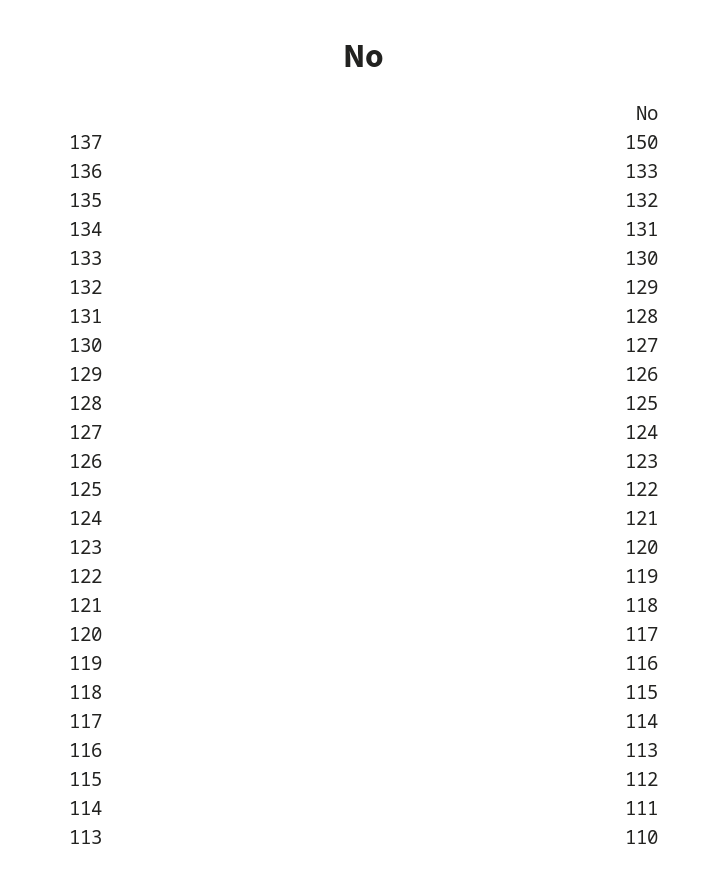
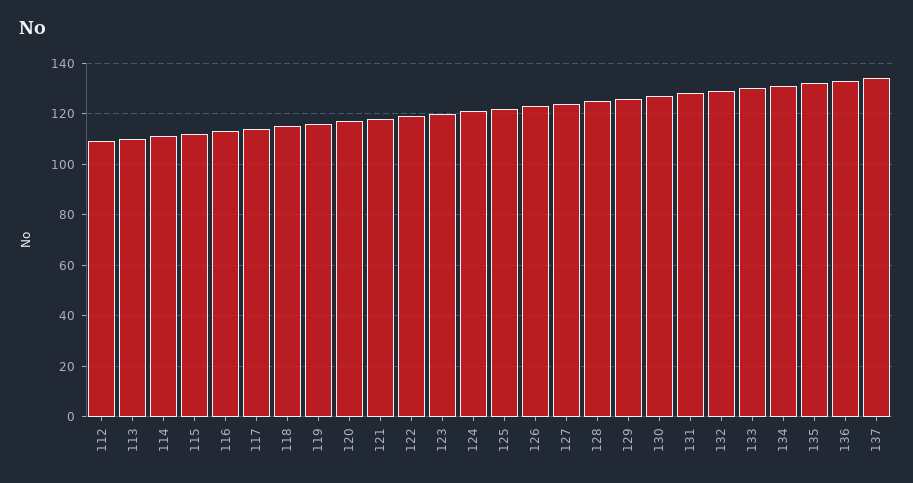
137: 150 -> 135
112: none -> 110

